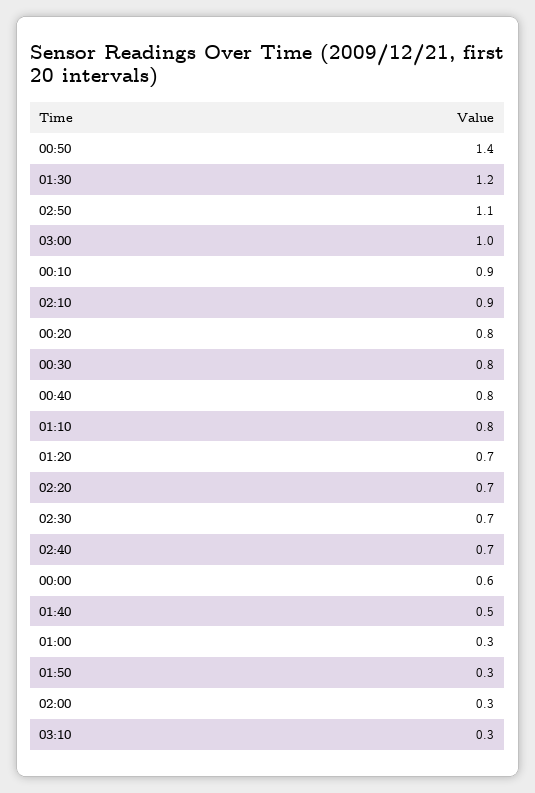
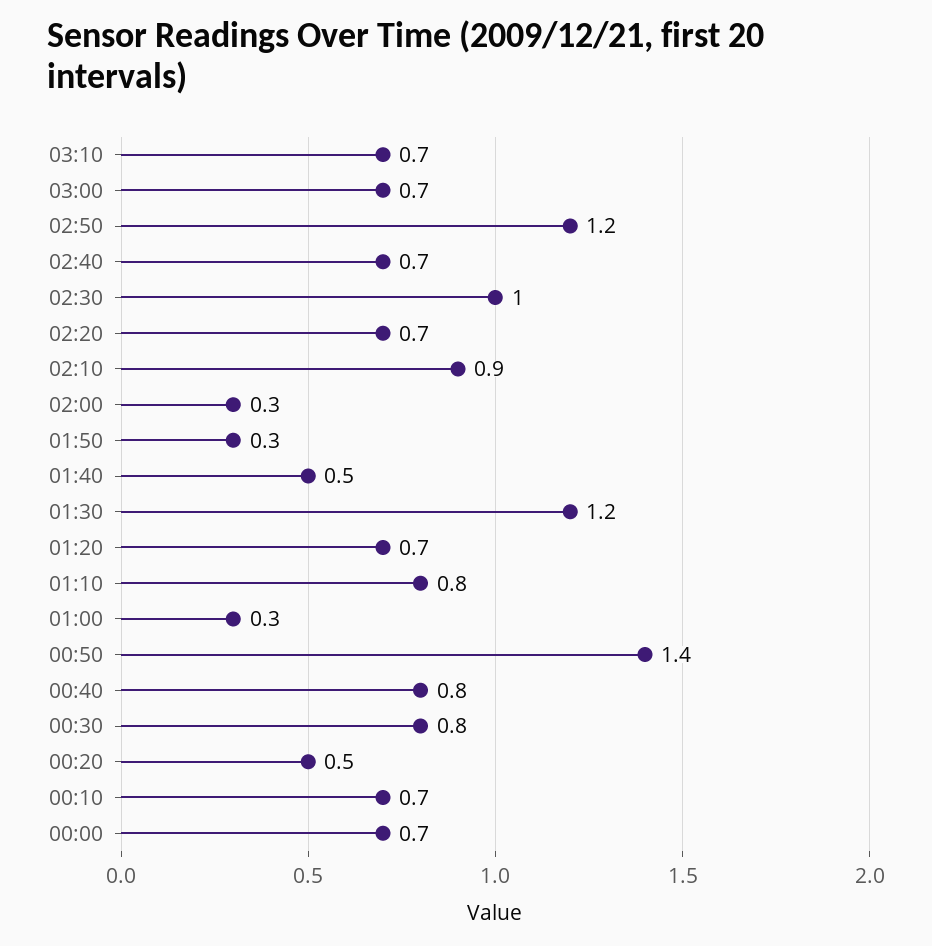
02:50: 1.1 -> 1.2
03:00: 1 -> 0.7
00:10: 0.9 -> 0.7
00:20: 0.8 -> 0.5
02:30: 0.7 -> 1
00:00: 0.6 -> 0.7
03:10: 0.3 -> 0.7

